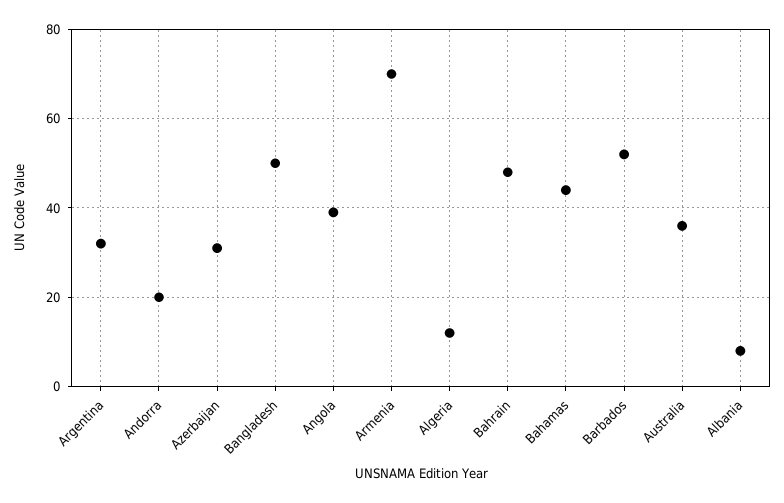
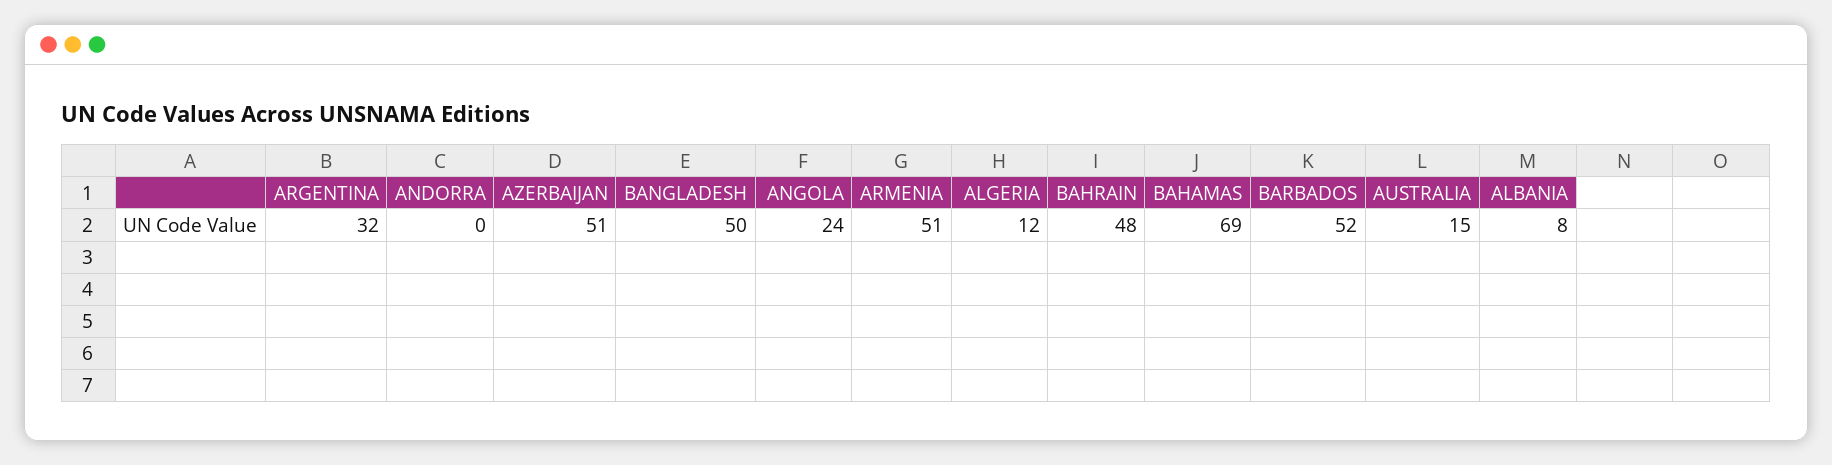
Andorra: 20 -> 0
Azerbaijan: 30 -> 51
Angola: 40 -> 24
Armenia: 70 -> 51
Bahamas: 45 -> 69
Australia: 35 -> 15

